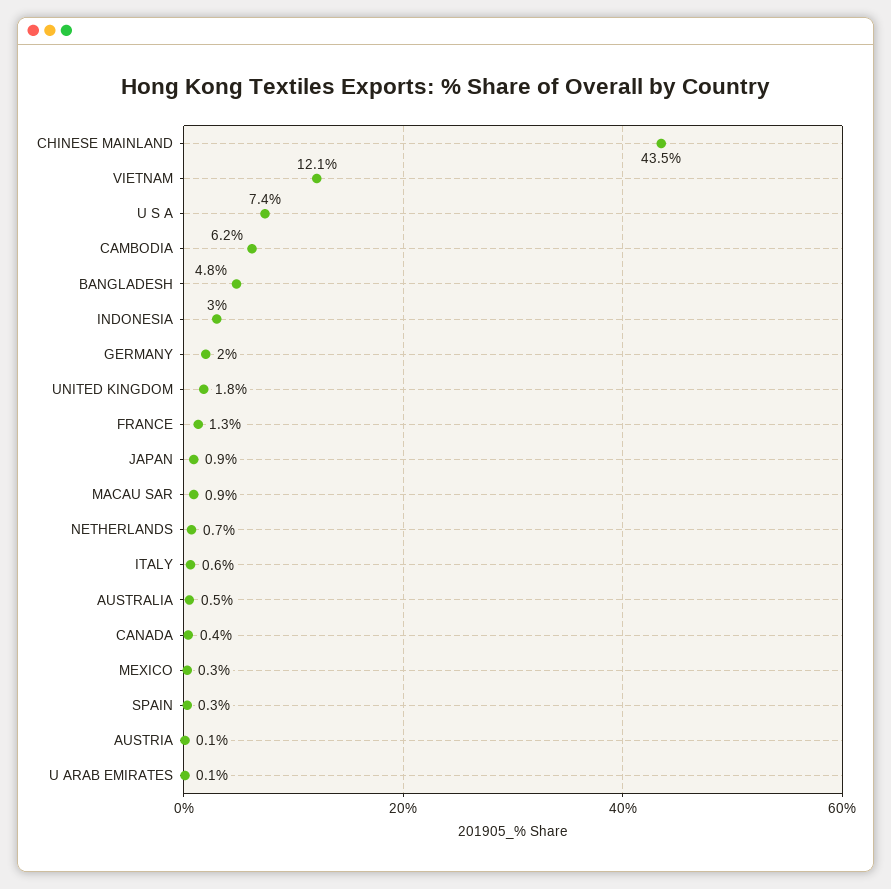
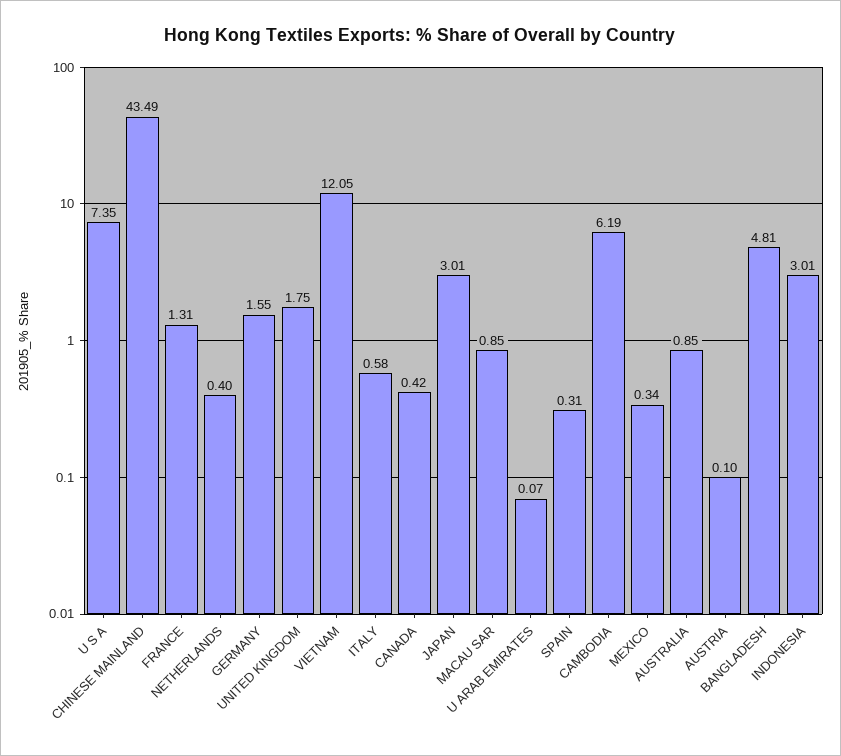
GERMANY: 2 -> 1.55
JAPAN: 0.9 -> 3.01
NETHERLANDS: 0.7 -> 0.4
AUSTRALIA: 0.5 -> 0.85

